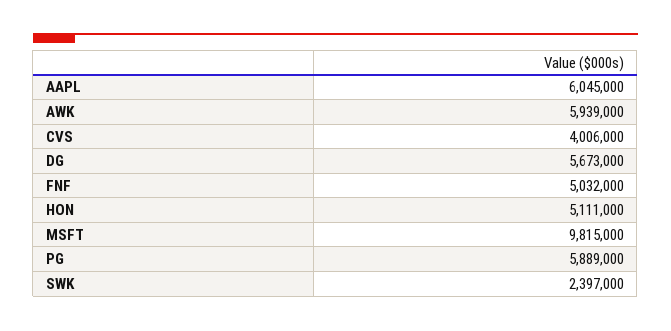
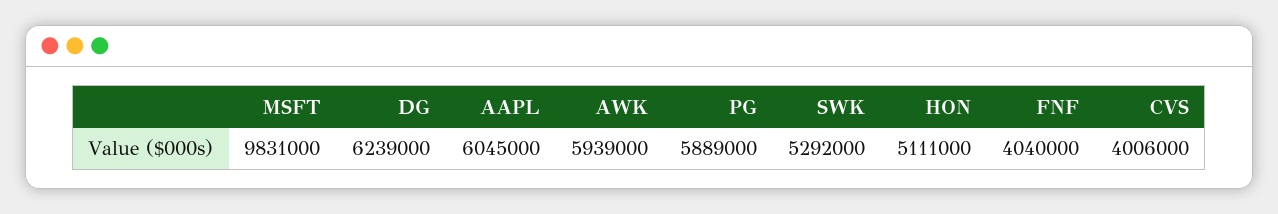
DG: 5673000 -> 6239000
FNF: 5032000 -> 4040000
MSFT: 9815000 -> 9831000
SWK: 2397000 -> 5292000

